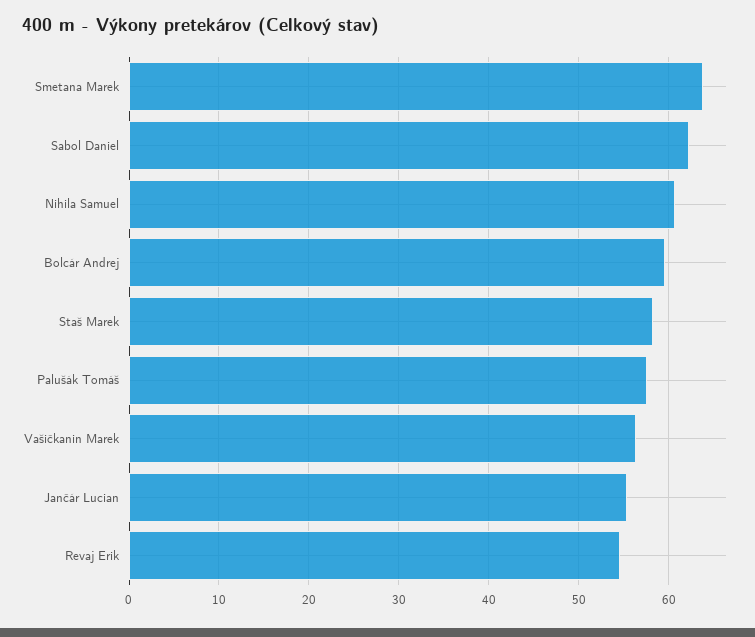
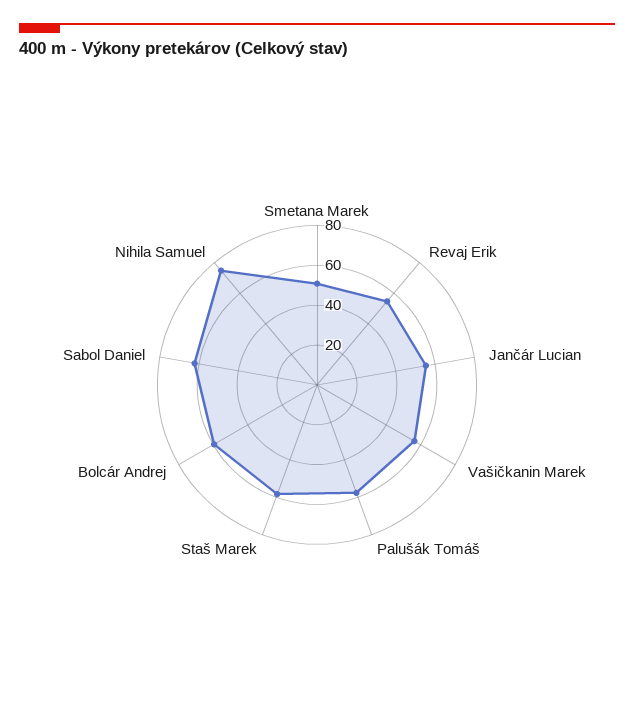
Smetana Marek: 64 -> 50
Nihila Samuel: 61 -> 75

